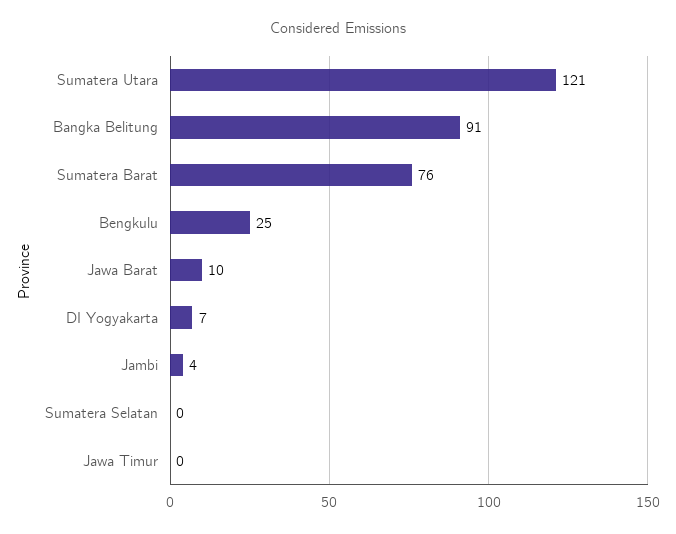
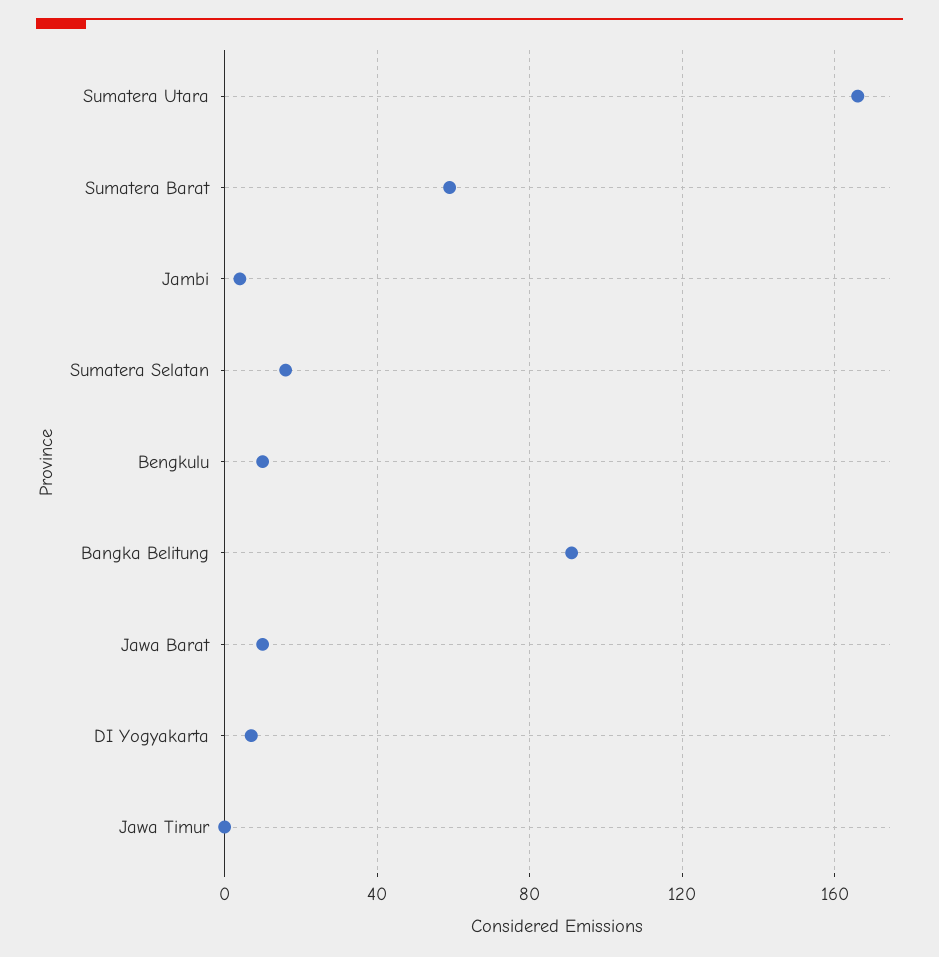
Sumatera Utara: 121 -> 165
Sumatera Barat: 76 -> 60
Bengkulu: 25 -> 10
Sumatera Selatan: 0 -> 15

